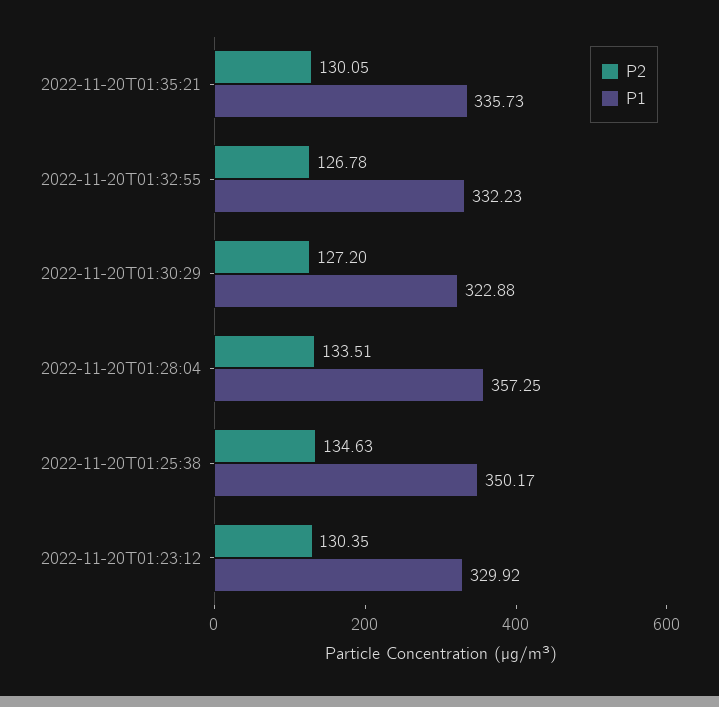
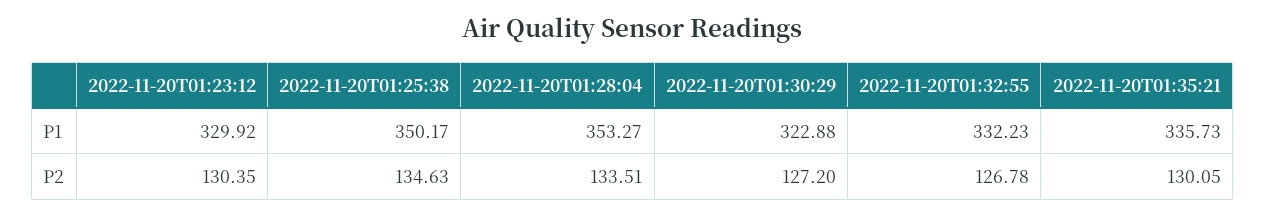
P1, 2022-11-20T01:28:04: 357.25 -> 353.27

